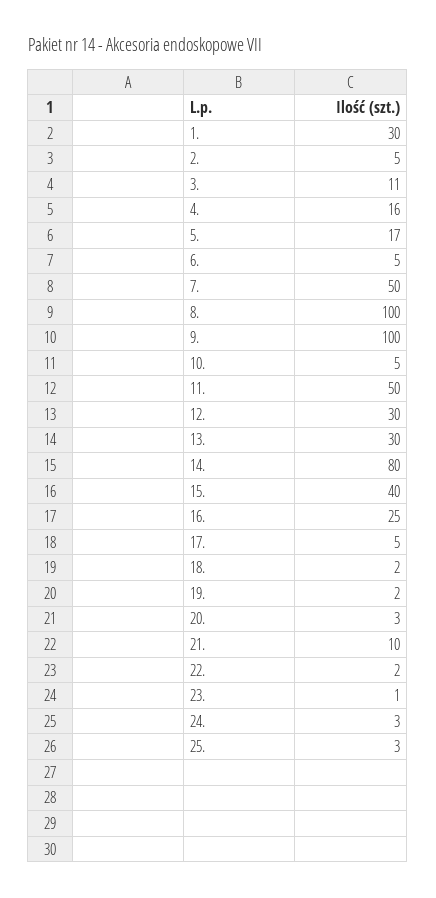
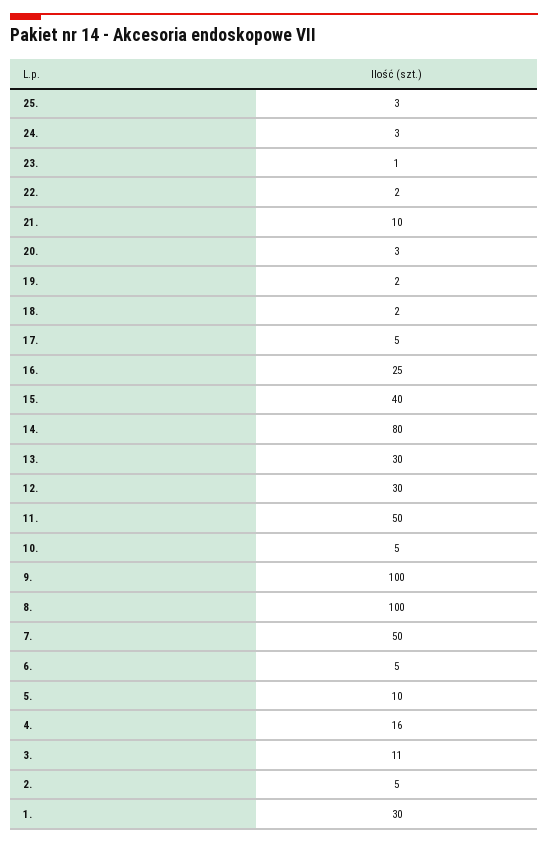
5.: 17 -> 10

